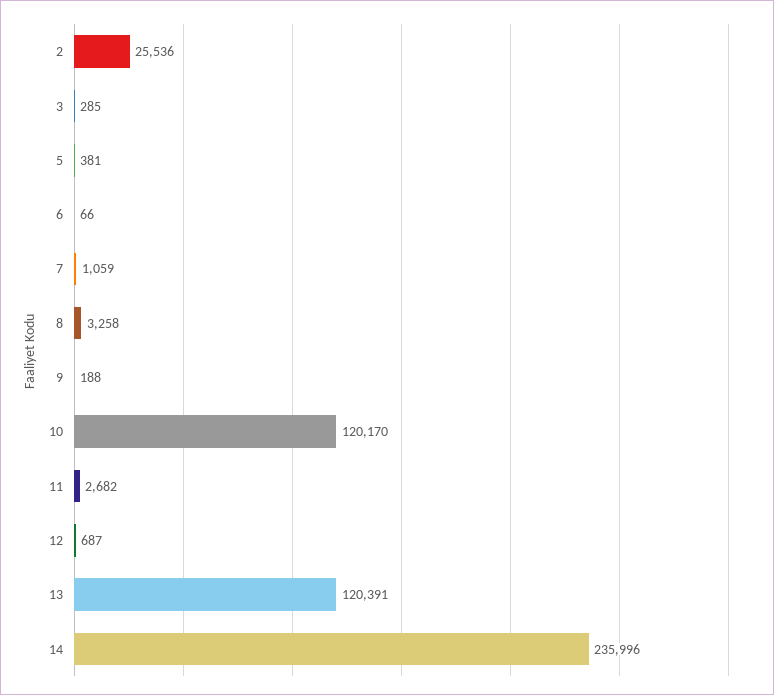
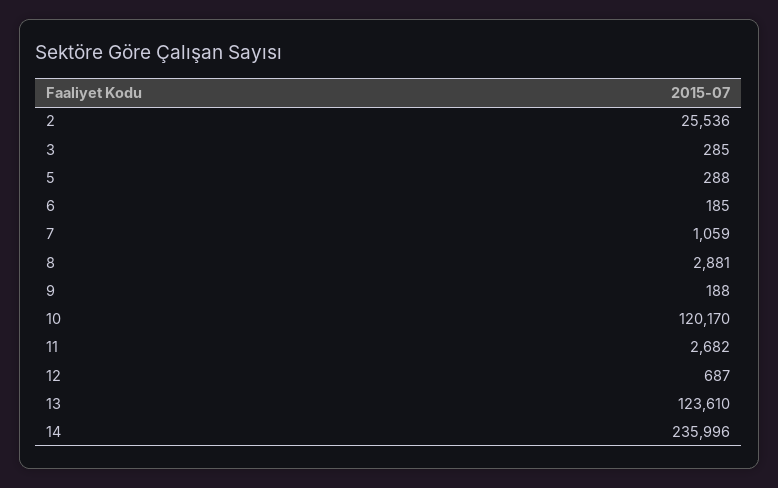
5: 381 -> 288
6: 66 -> 185
8: 3258 -> 2881
13: 120391 -> 123610

